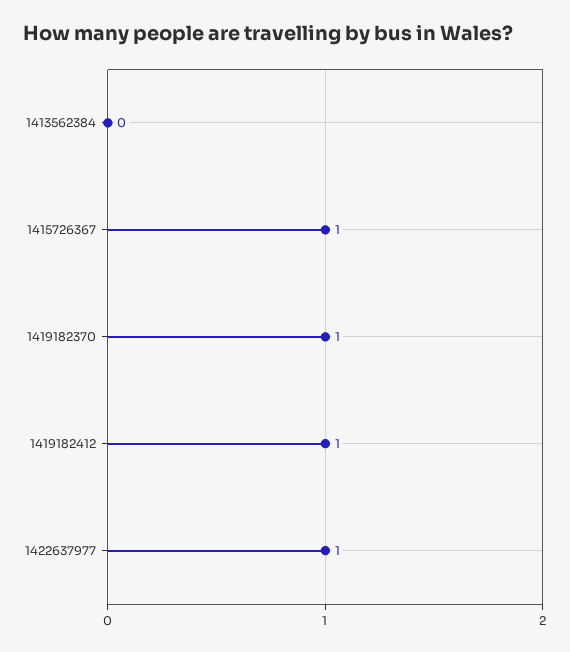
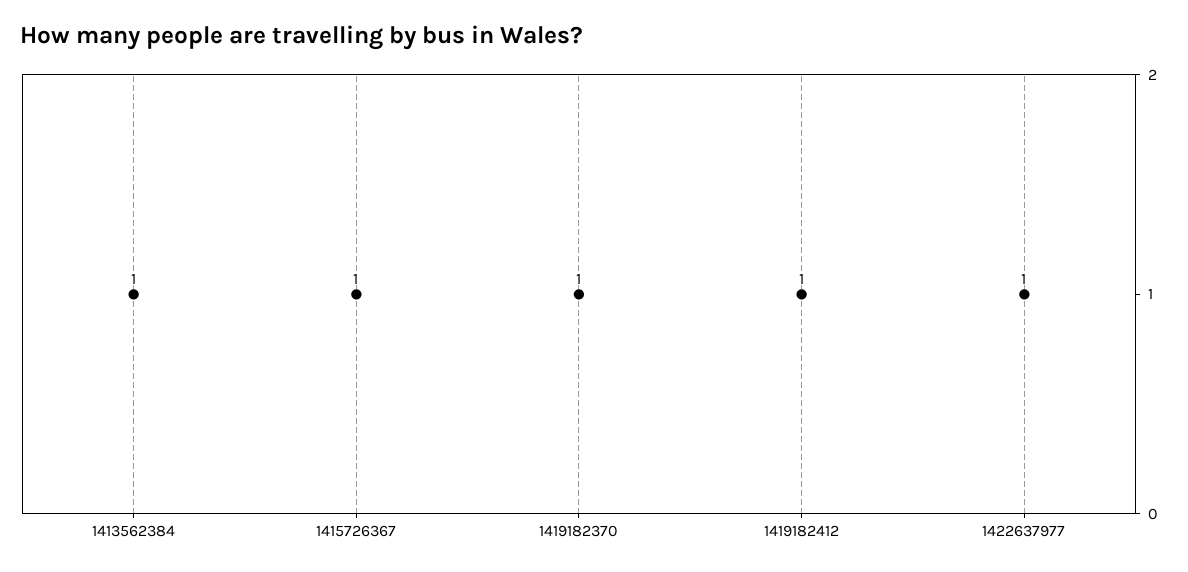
1413562384: 0 -> 1

